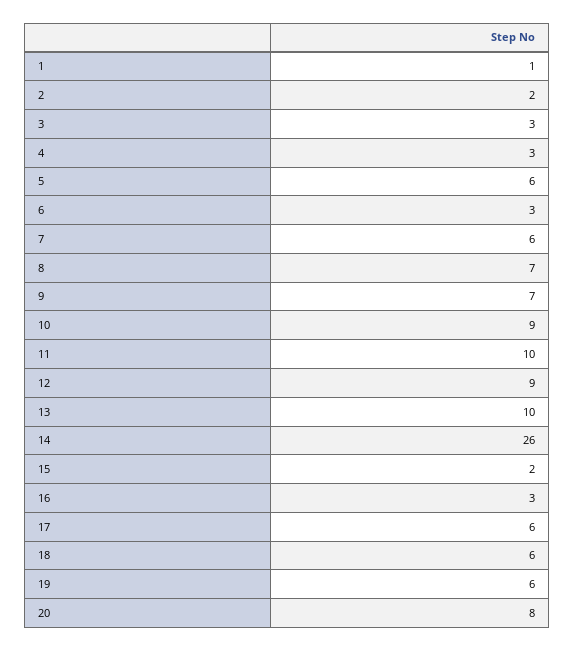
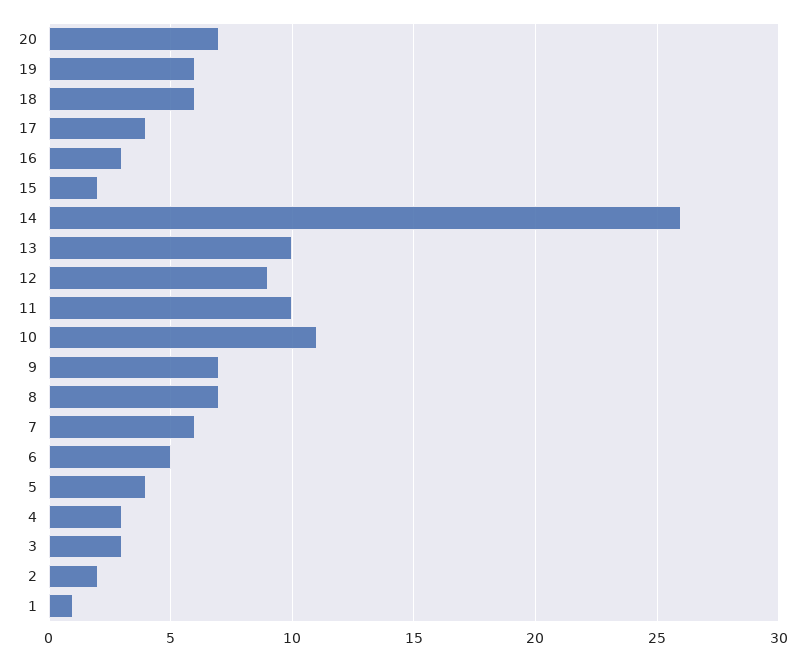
5: 6 -> 4
6: 3 -> 5
10: 9 -> 11
17: 6 -> 4
20: 8 -> 7

